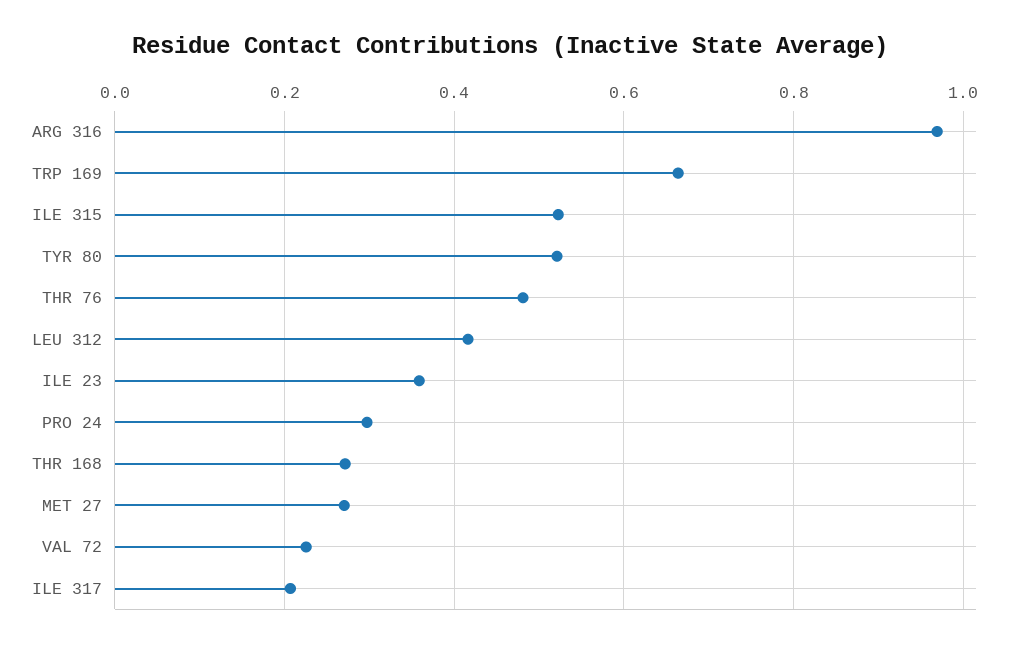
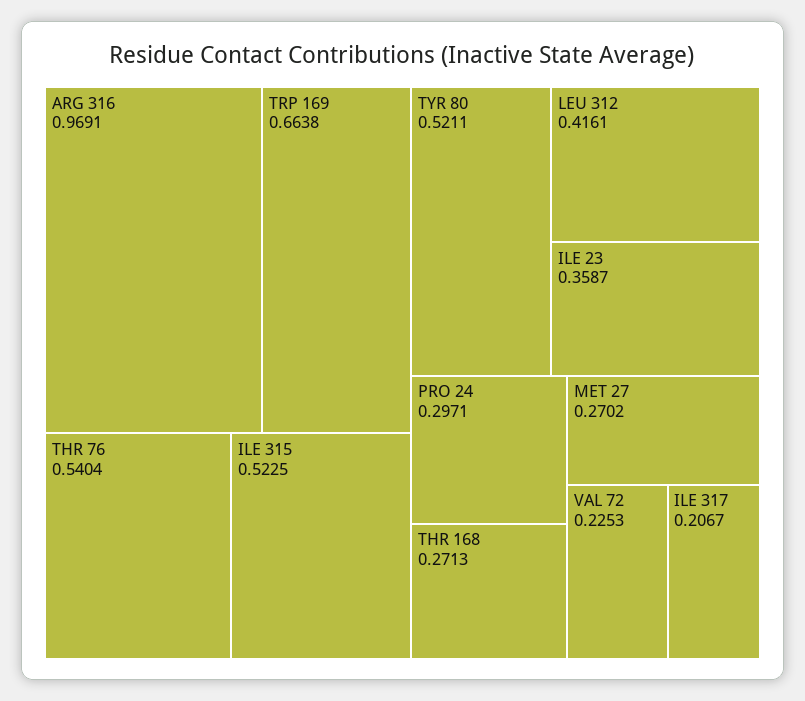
THR 76: 0.48 -> 0.5404

